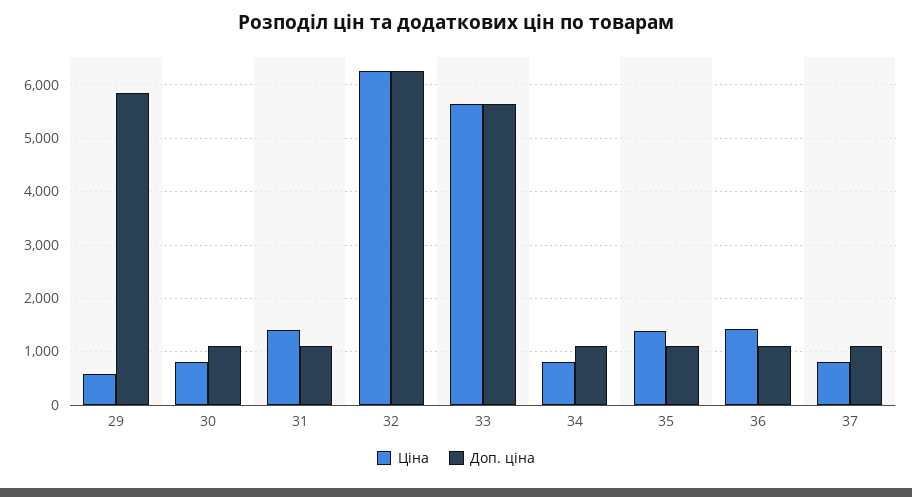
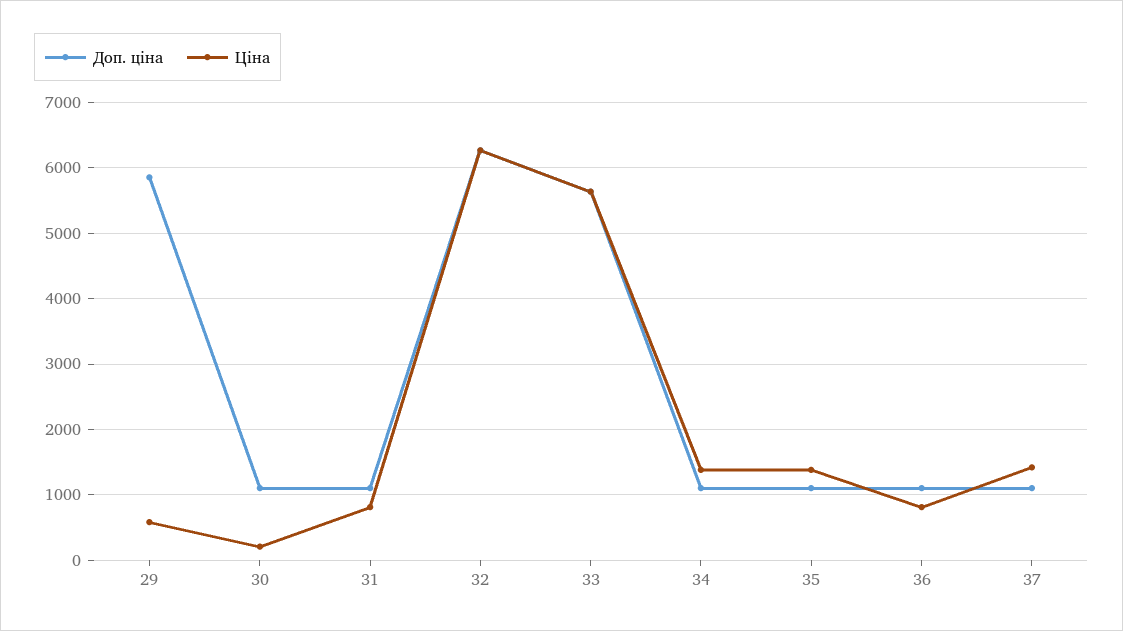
Ціна, 30: 800 -> 200
Ціна, 31: 1400 -> 800
Ціна, 34: 800 -> 1400
Ціна, 36: 1400 -> 800
Ціна, 37: 800 -> 1400

